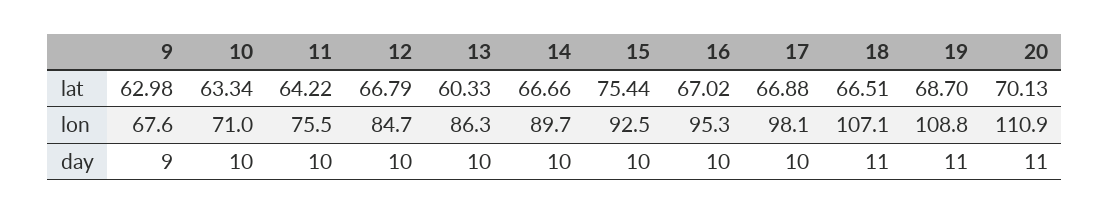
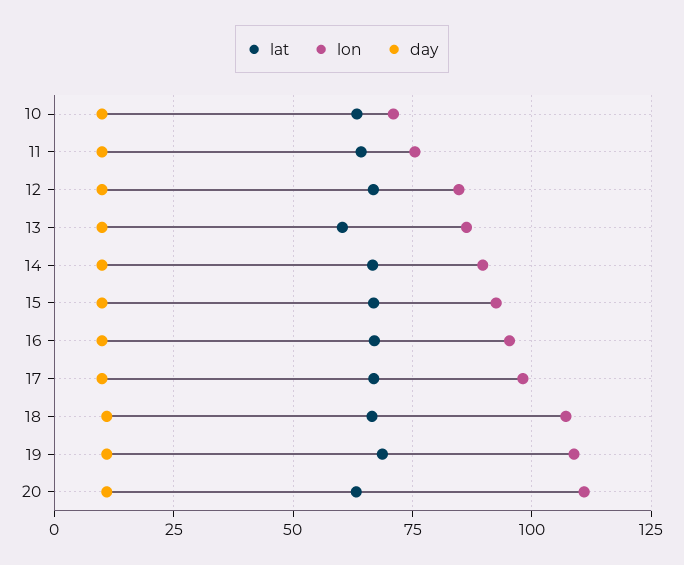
lat, 9: 62.98 -> none
lat, 15: 75.44 -> 67.5
lat, 20: 70.13 -> 62.5
lon, 9: 67.6 -> none
day, 9: 9 -> none

